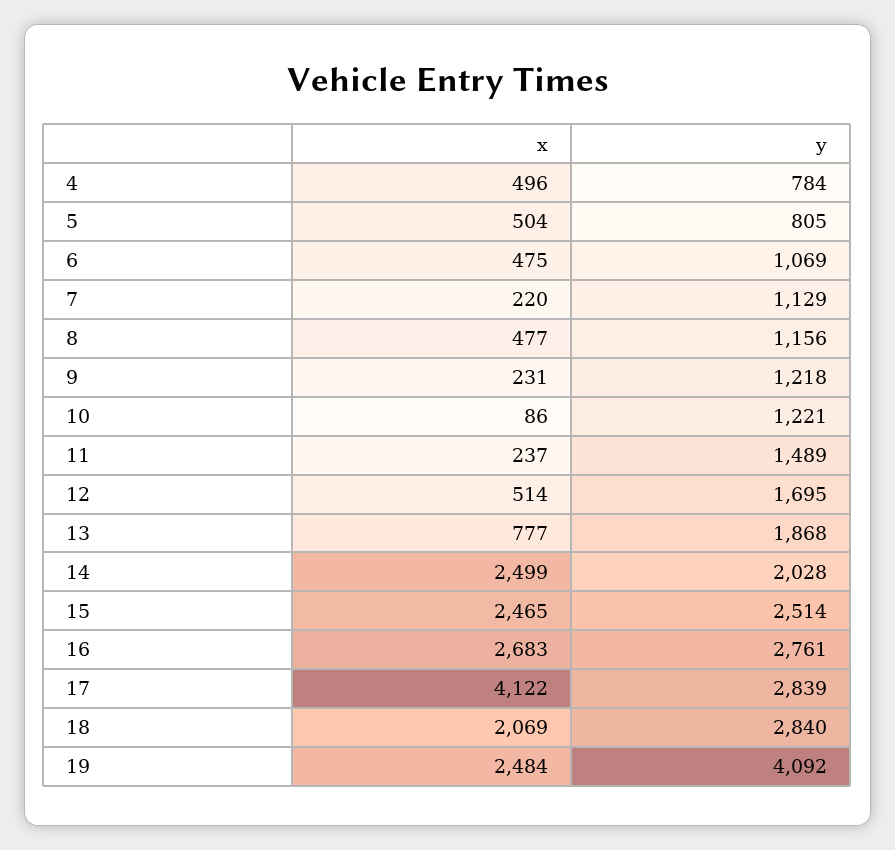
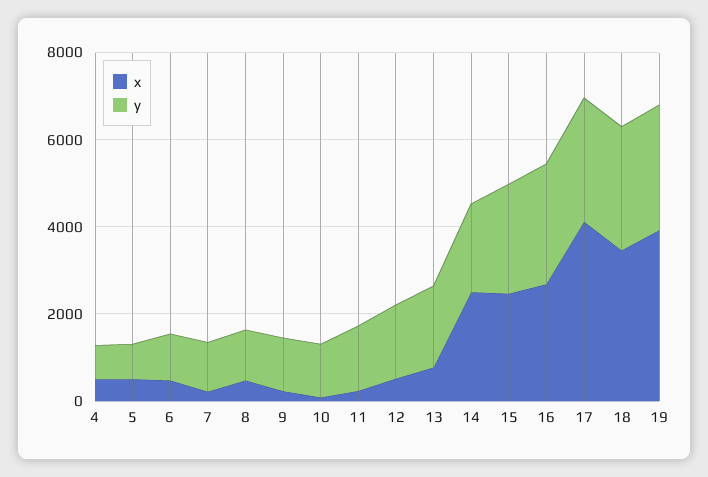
x, 18: 2069 -> 3500
x, 19: 2484 -> 4000
y, 19: 4092 -> 3000

